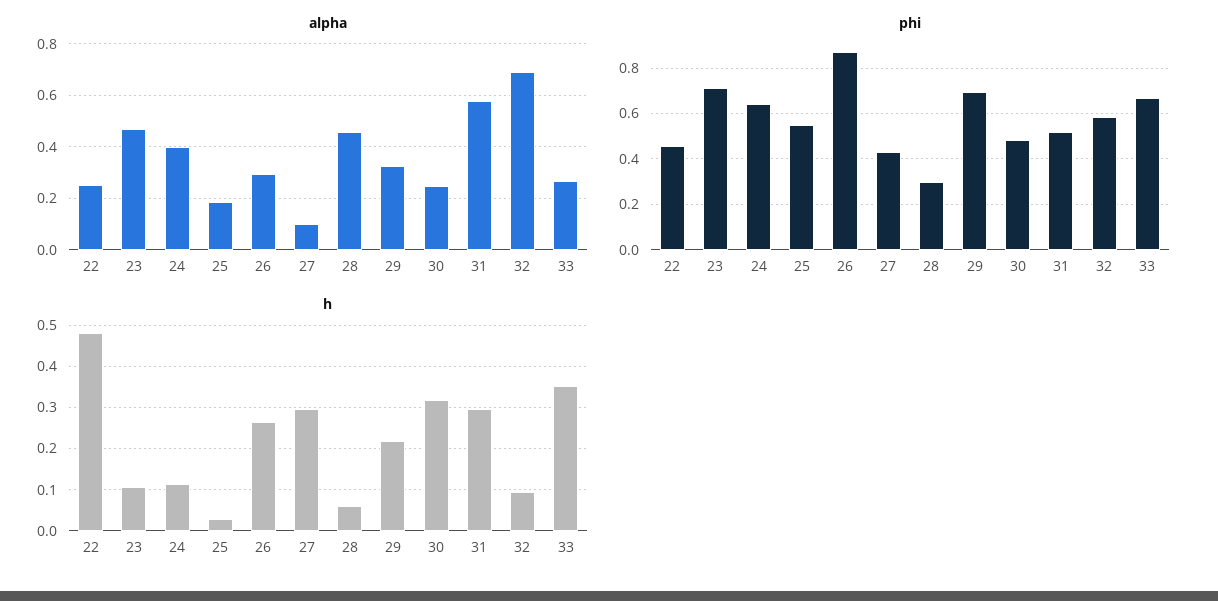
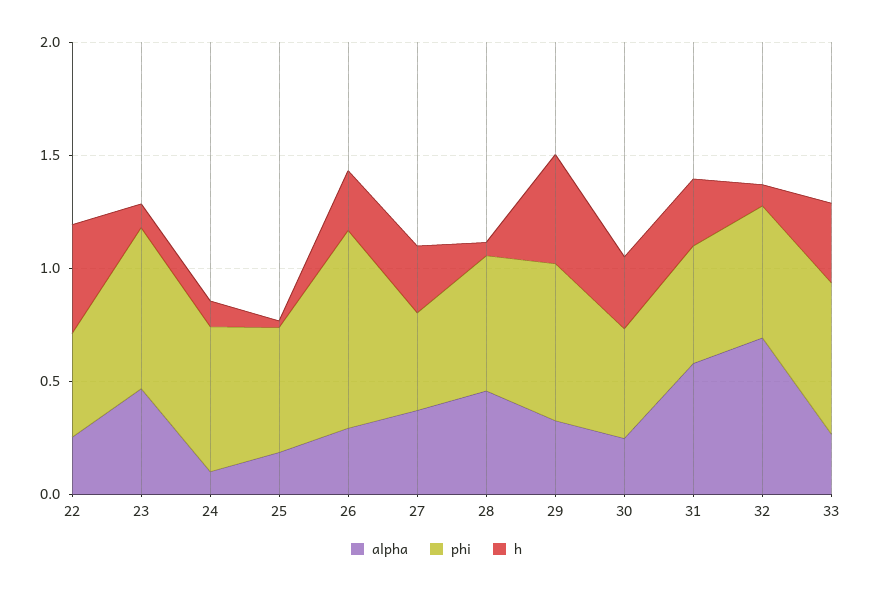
alpha, 24: 0.4 -> 0.1
alpha, 27: 0.1 -> 0.4
phi, 28: 0.3 -> 0.6
h, 29: 0.22 -> 0.5

